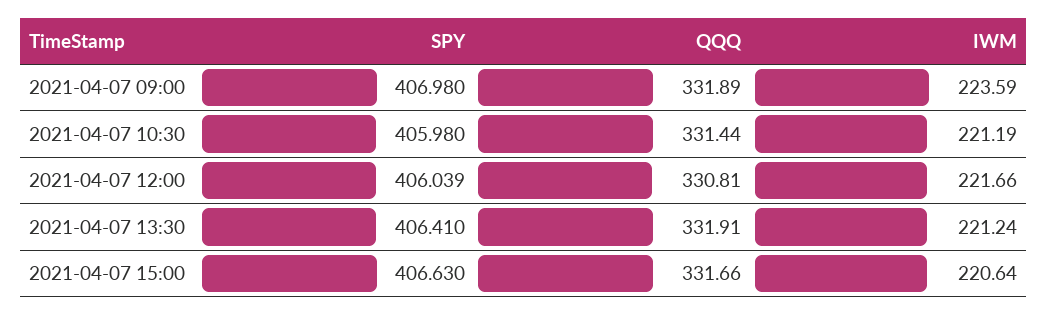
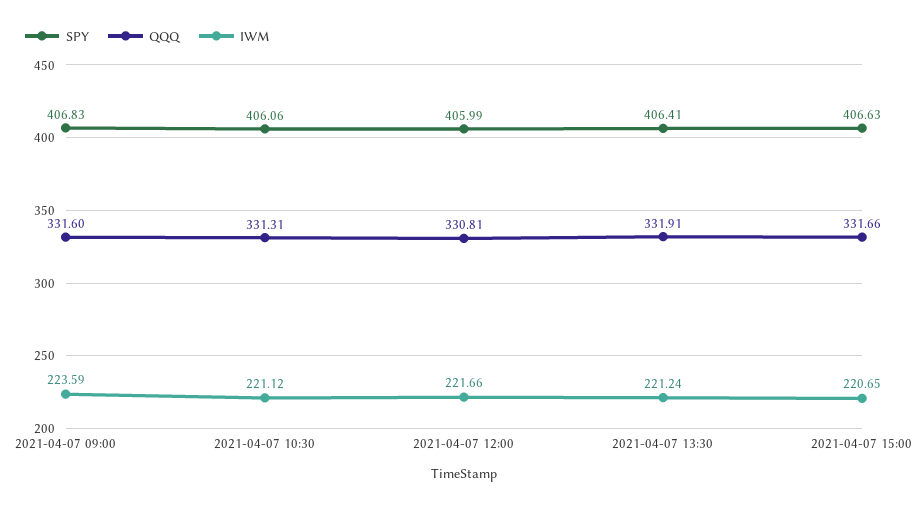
SPY, 2021-04-07 09:00: 406.98 -> 406.83
QQQ, 2021-04-07 09:00: 331.89 -> 331.6
SPY, 2021-04-07 10:30: 405.98 -> 406.06
QQQ, 2021-04-07 10:30: 331.44 -> 331.31
IWM, 2021-04-07 10:30: 221.19 -> 221.12
SPY, 2021-04-07 12:00: 406.039 -> 405.99
IWM, 2021-04-07 15:00: 220.64 -> 220.65

